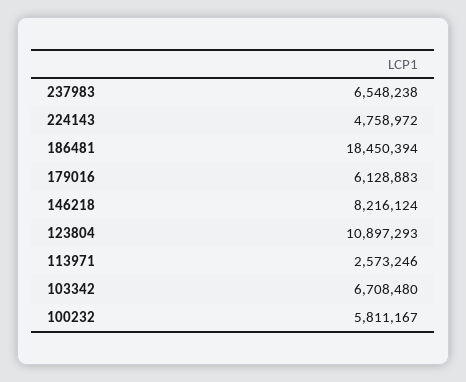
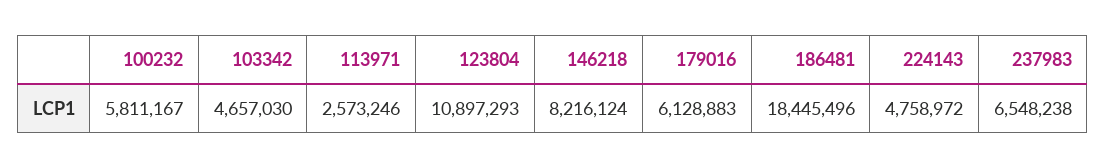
186481: 18450394 -> 18445496
103342: 6708480 -> 4657030

